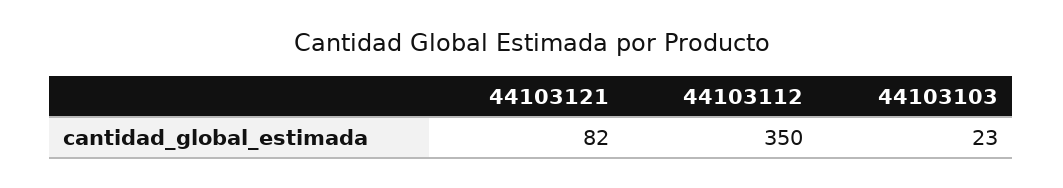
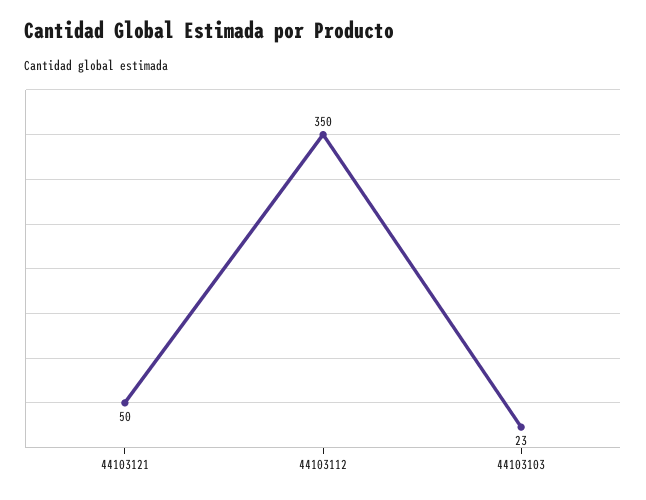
44103121: 82 -> 50

